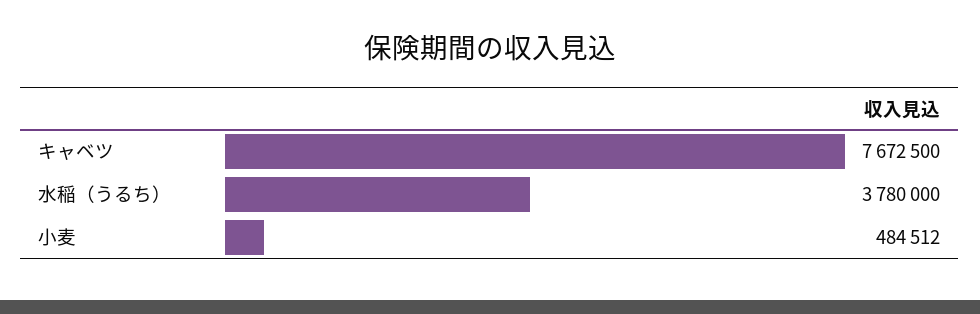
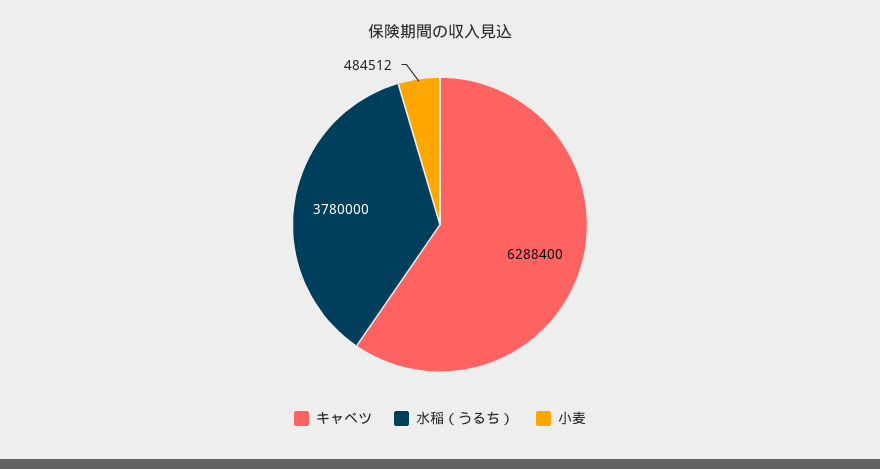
キャベツ: 7672500 -> 6288400

